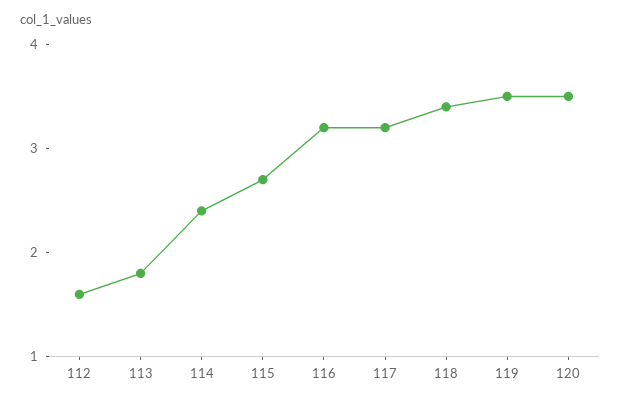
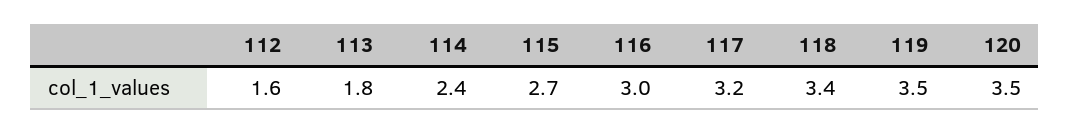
116: 3.2 -> 3

